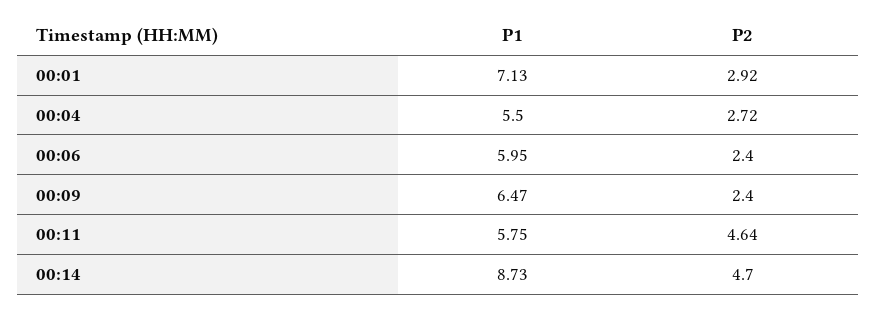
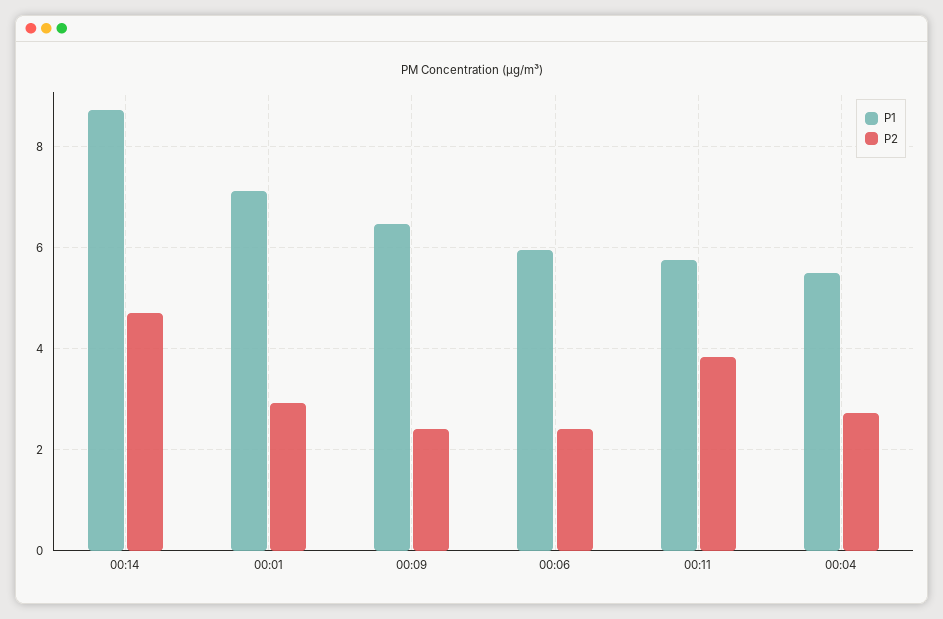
P2, 00:11: 4.64 -> 3.8

